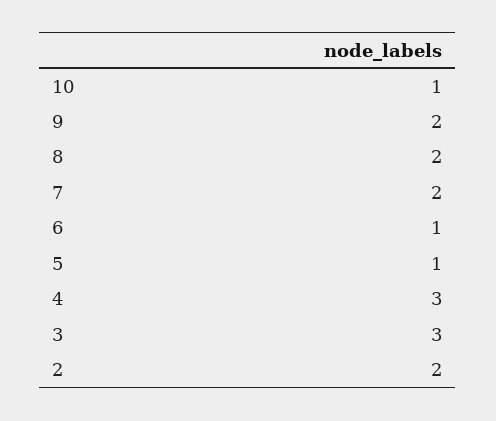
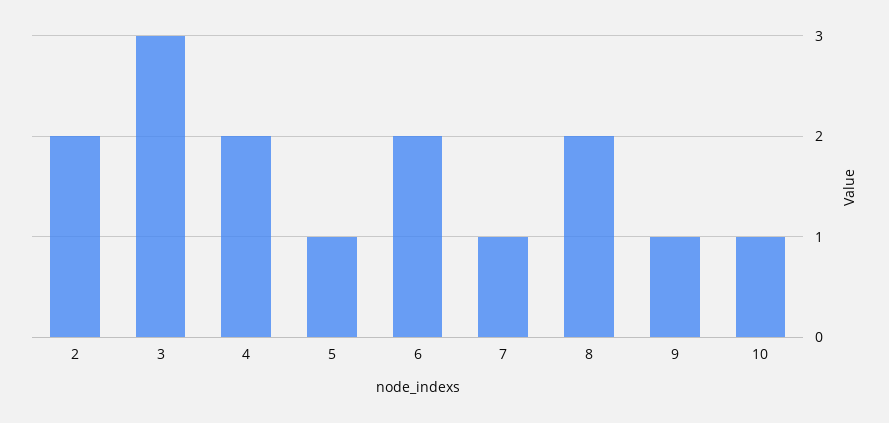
9: 2 -> 1
7: 2 -> 1
6: 1 -> 2
4: 3 -> 2

